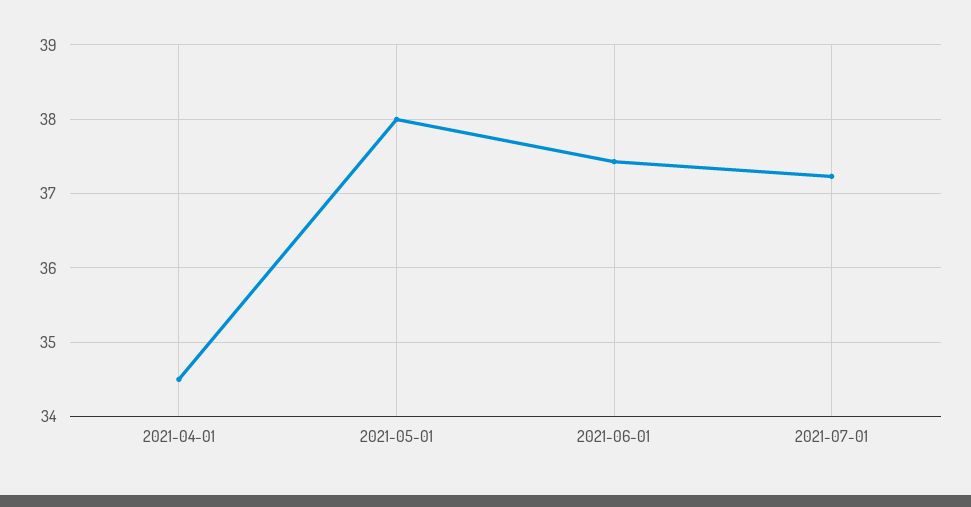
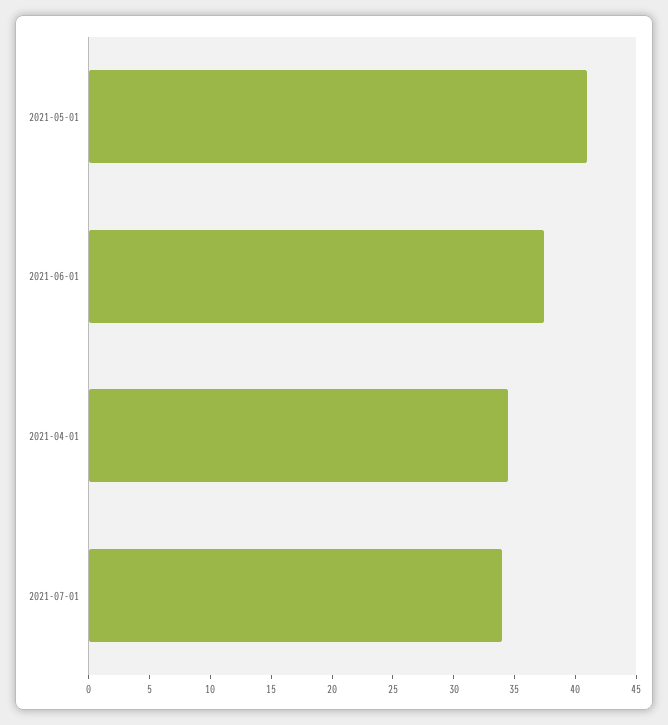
2021-05-01: 38 -> 41
2021-07-01: 37.2 -> 34

